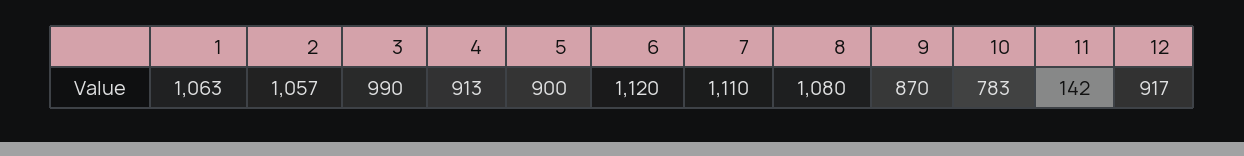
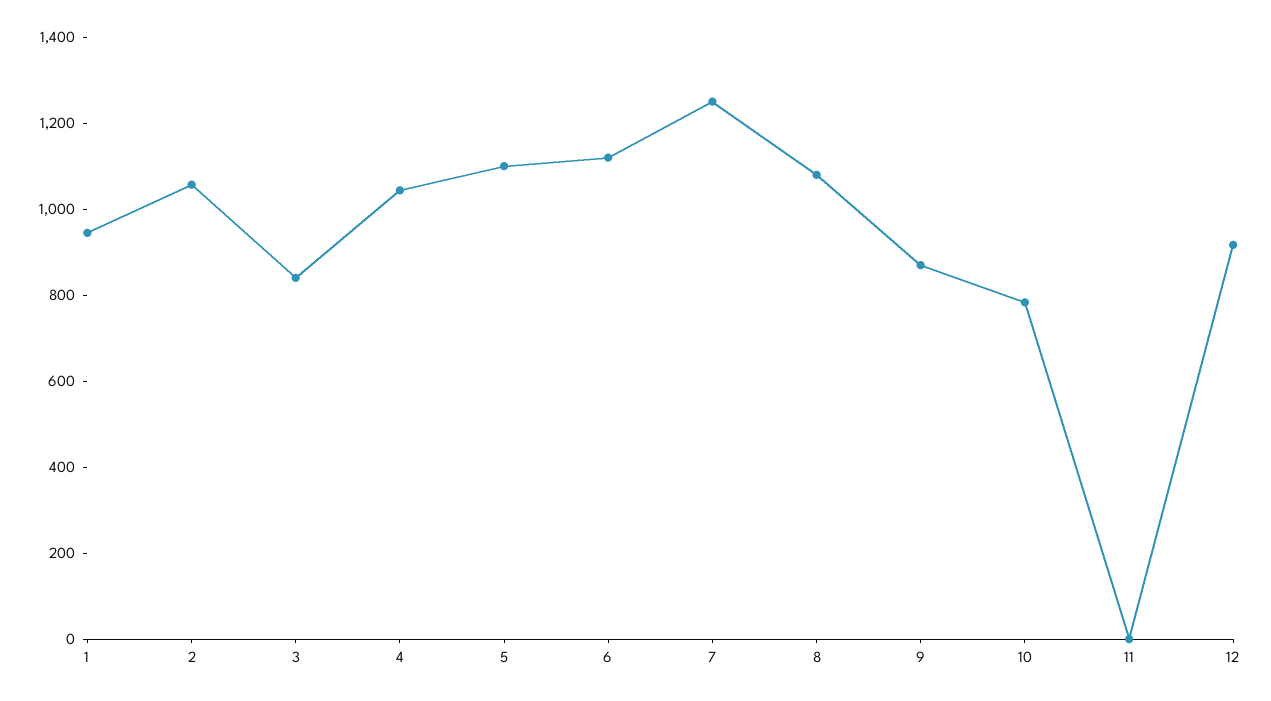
1: 1063 -> 950
3: 990 -> 850
4: 913 -> 1050
5: 900 -> 1100
7: 1110 -> 1250
11: 142 -> 0

